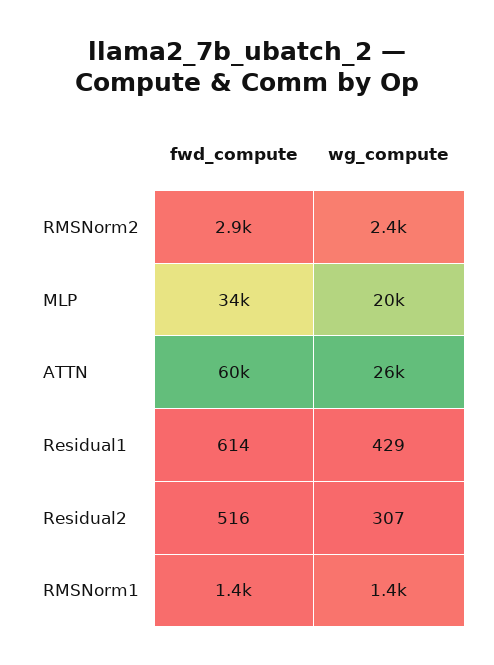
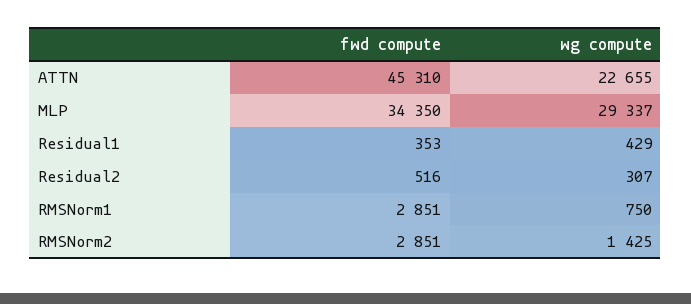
wg_compute, RMSNorm2: 2400 -> 1425
wg_compute, MLP: 20000 -> 29337
fwd_compute, ATTN: 60000 -> 45310
wg_compute, ATTN: 26000 -> 22655
fwd_compute, Residual1: 614 -> 353
fwd_compute, RMSNorm1: 1400 -> 2851
wg_compute, RMSNorm1: 1400 -> 750

